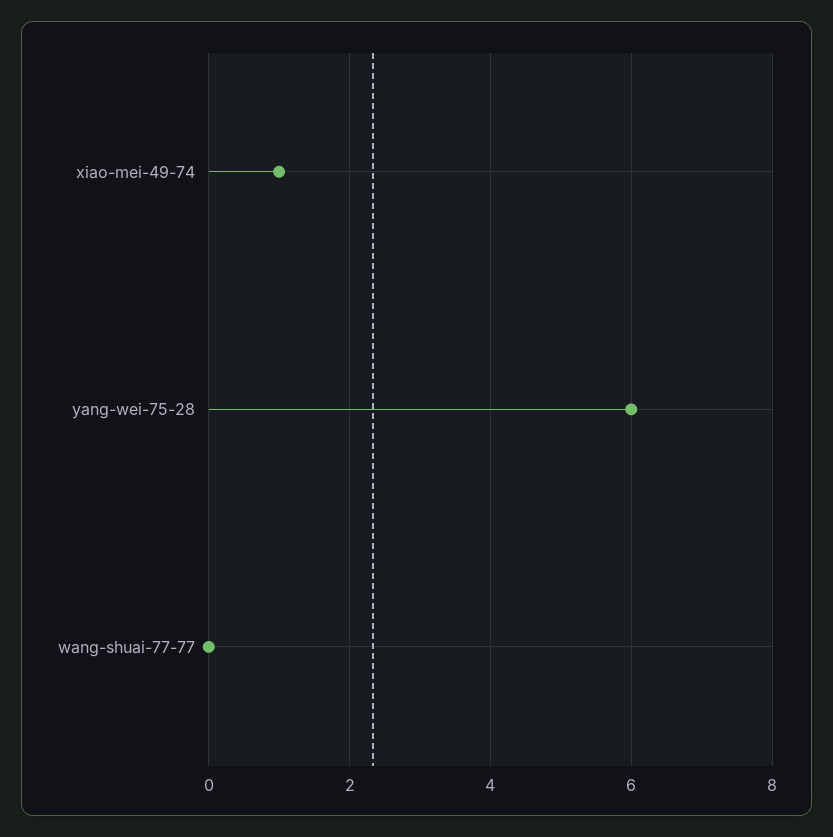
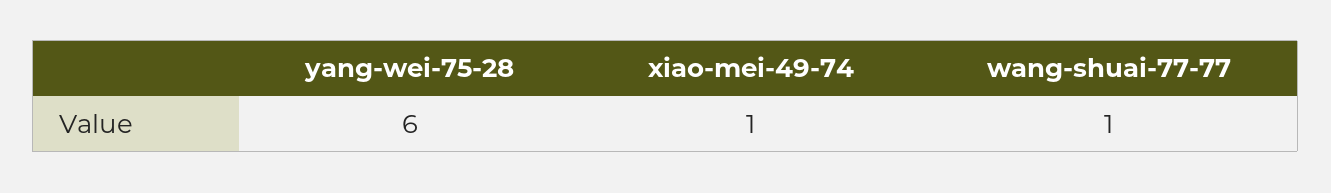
wang-shuai-77-77: 0 -> 1

